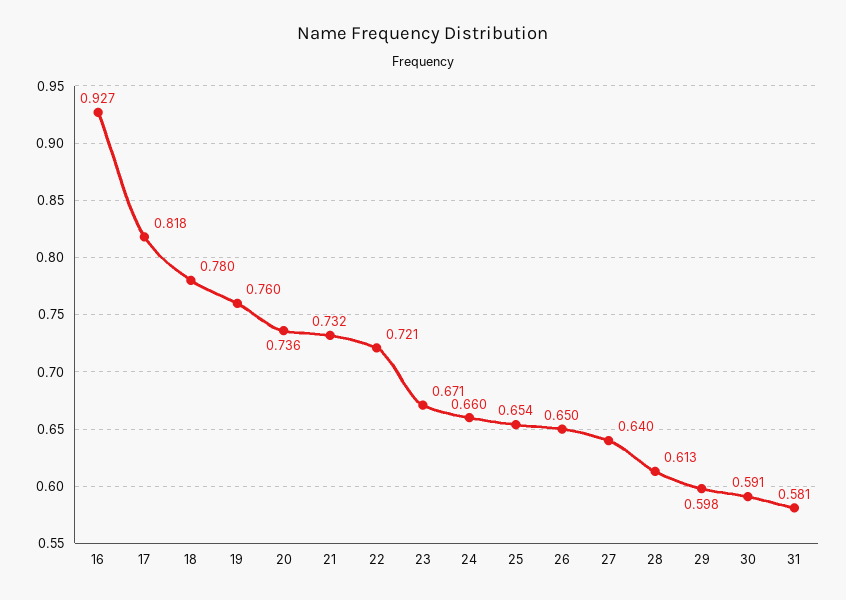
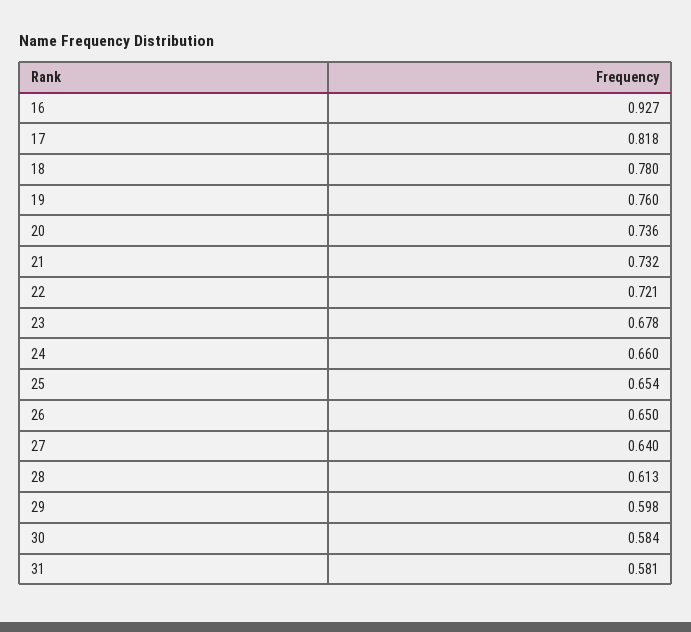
23: 0.671 -> 0.678
30: 0.591 -> 0.584

